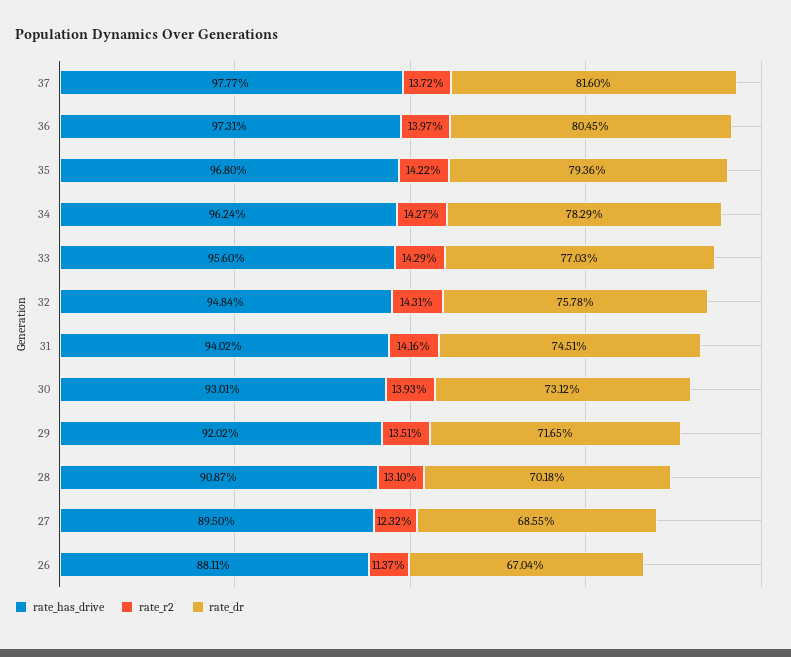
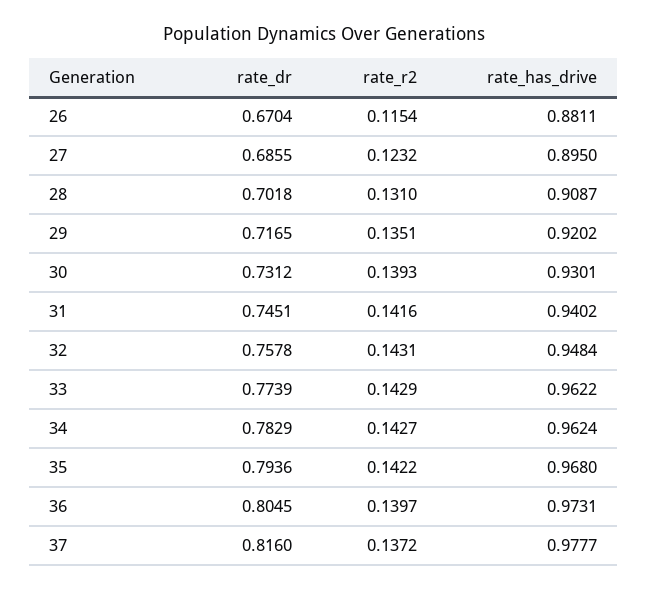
rate_has_drive, 33: 0.956 -> 0.9622
rate_dr, 33: 0.7703 -> 0.7739
rate_r2, 26: 0.1137 -> 0.1154

